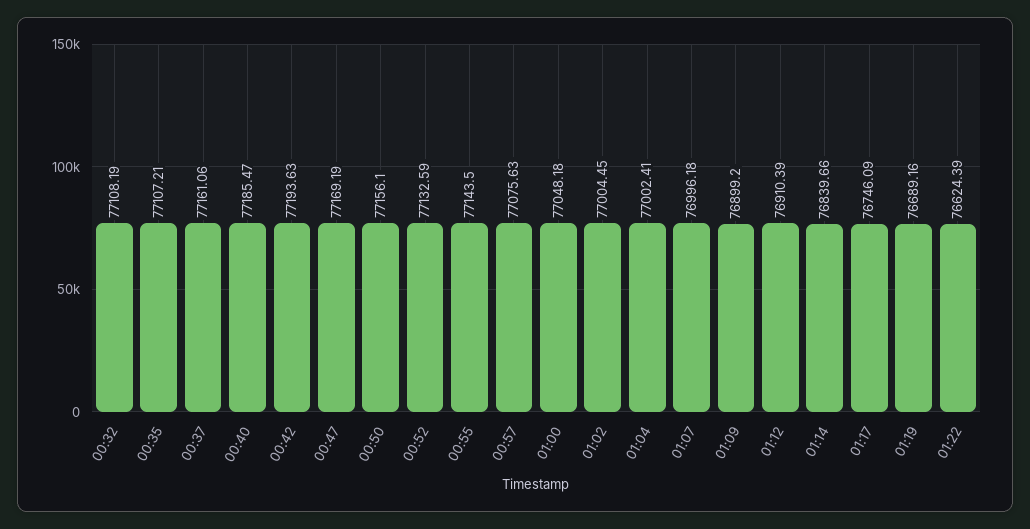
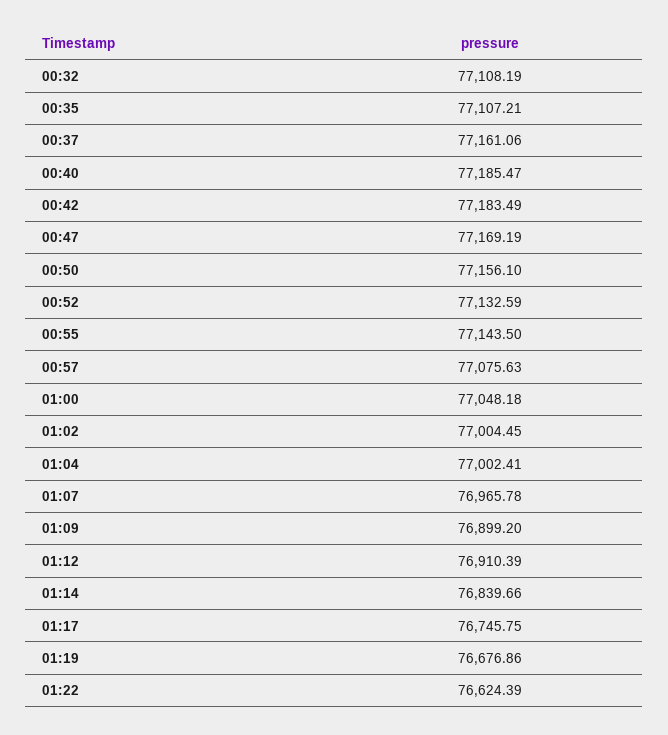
00:42: 77193.63 -> 77183.49
01:07: 76996.18 -> 76965.78
01:17: 76746.09 -> 76745.75
01:19: 76689.16 -> 76676.86

